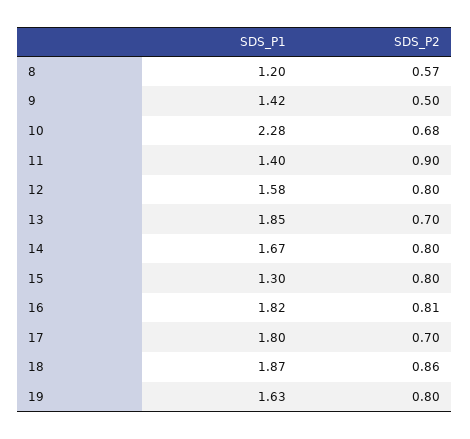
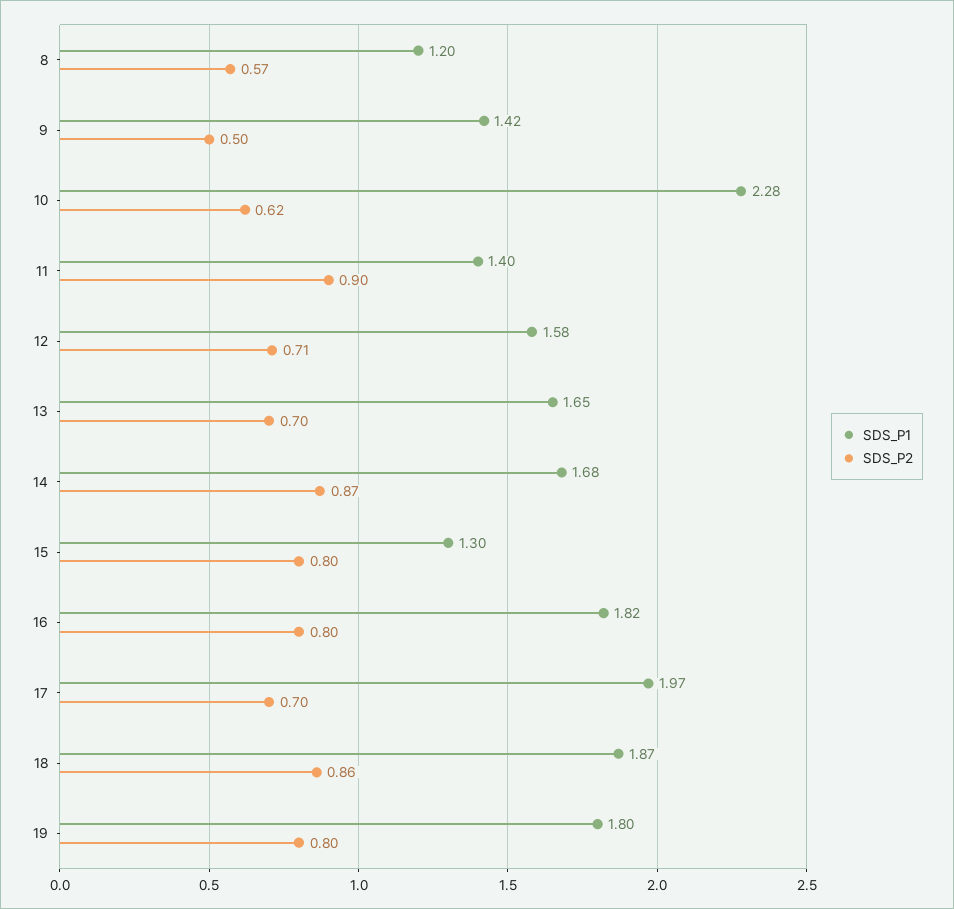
SDS_P2, 10: 0.68 -> 0.62
SDS_P2, 12: 0.8 -> 0.71
SDS_P1, 13: 1.85 -> 1.65
SDS_P1, 14: 1.67 -> 1.68
SDS_P2, 14: 0.8 -> 0.87
SDS_P2, 16: 0.81 -> 0.8
SDS_P1, 17: 1.8 -> 1.97
SDS_P1, 19: 1.63 -> 1.8

